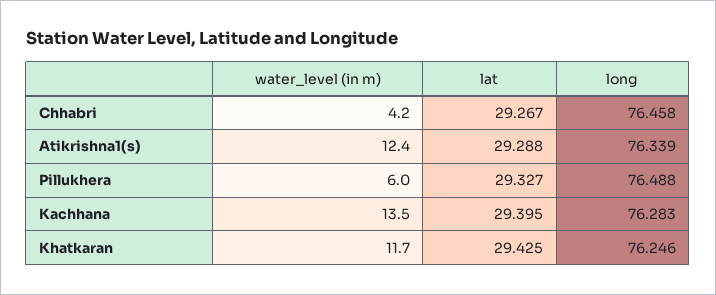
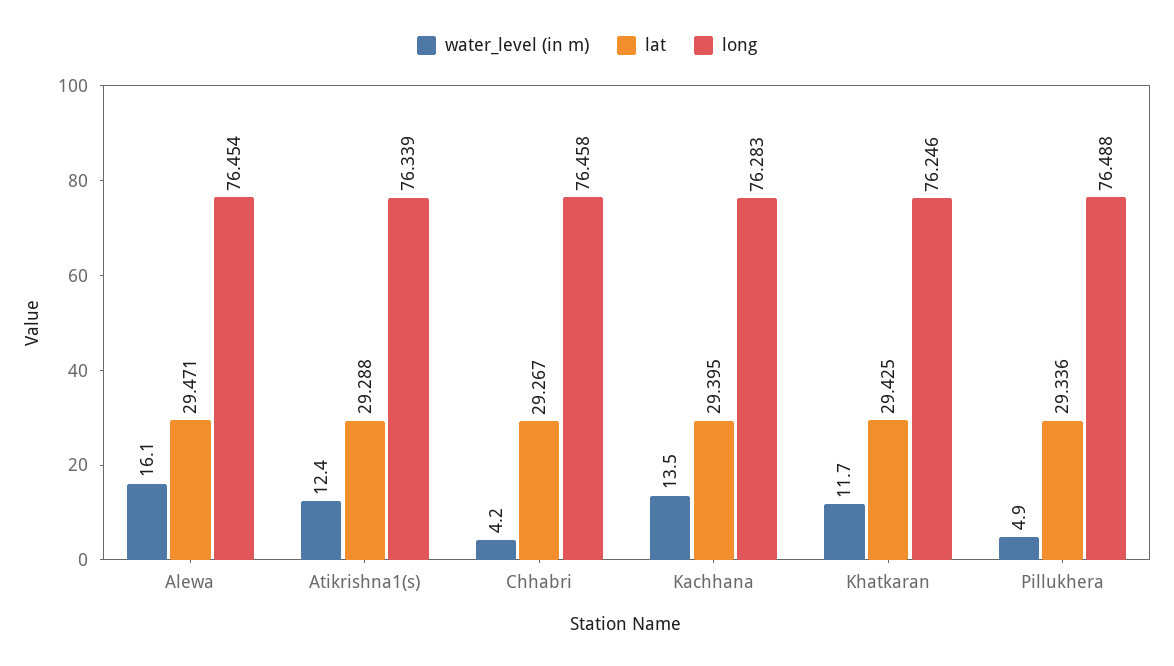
water_level (in m), Pillukhera: 6 -> 4.9
lat, Pillukhera: 29.327 -> 29.336
water_level (in m), Alewa: none -> 16.1
lat, Alewa: none -> 29.471
long, Alewa: none -> 76.454

